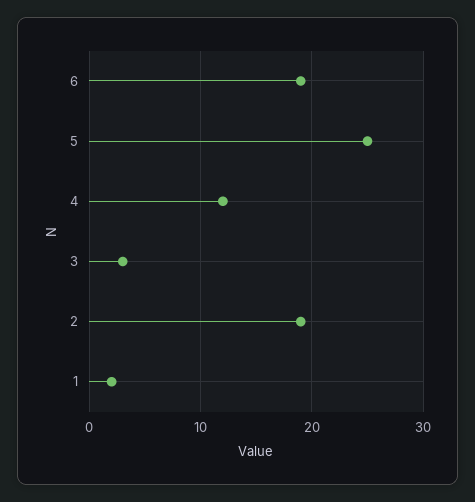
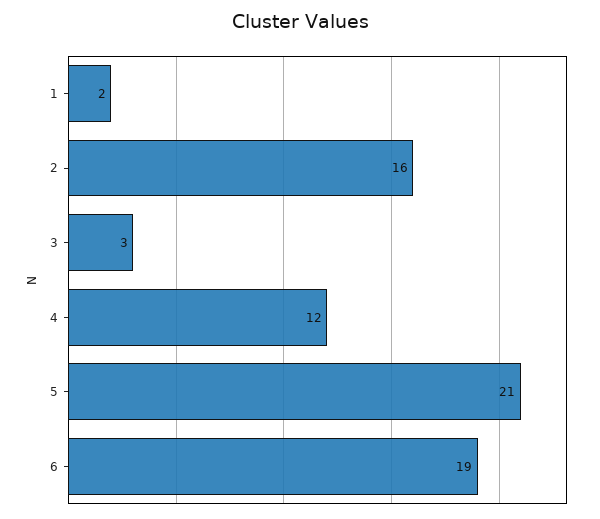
5: 25 -> 21
2: 19 -> 16

